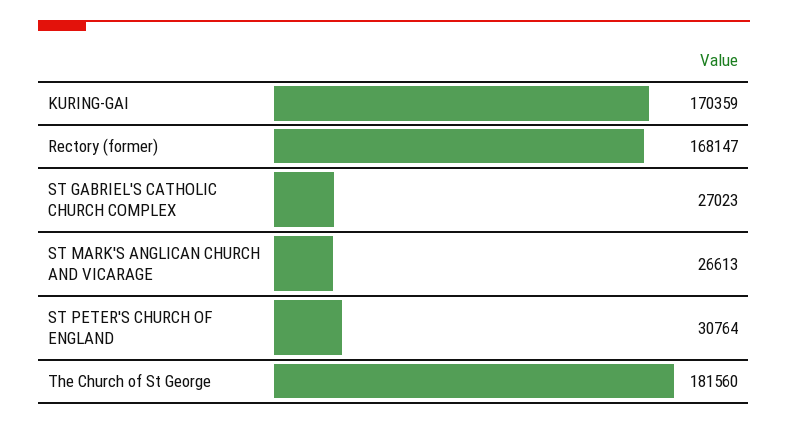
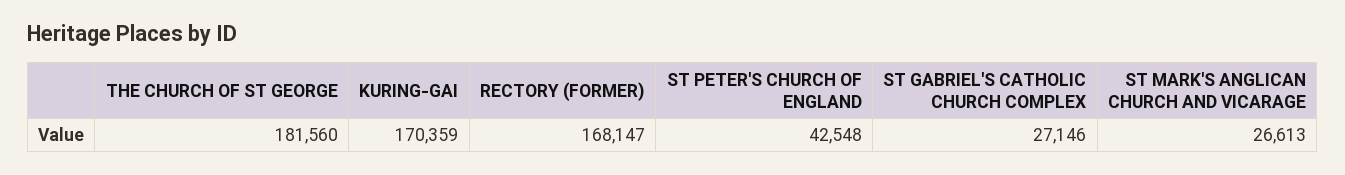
ST GABRIEL'S CATHOLIC CHURCH COMPLEX: 27023 -> 27146
ST PETER'S CHURCH OF ENGLAND: 30764 -> 42548

